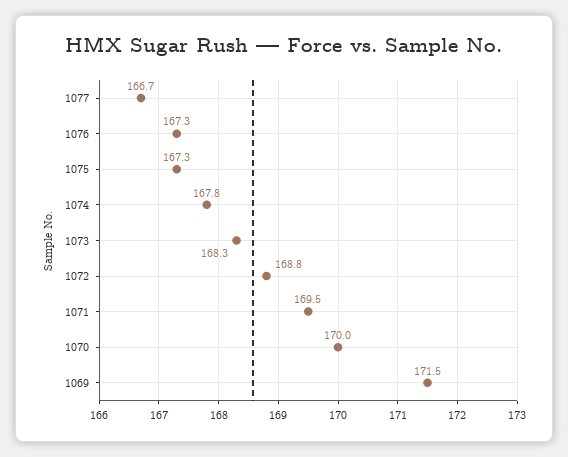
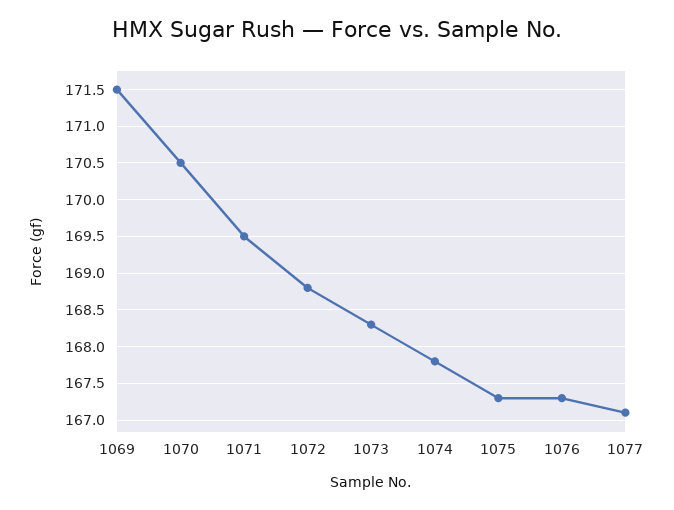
1077: 166.7 -> 167.1
1070: 170 -> 170.5

